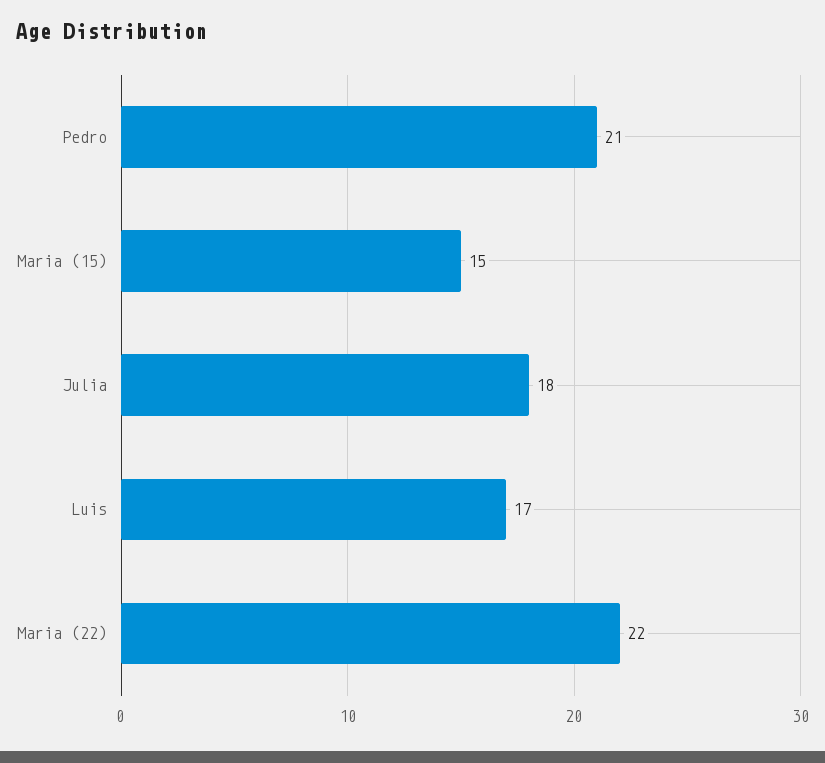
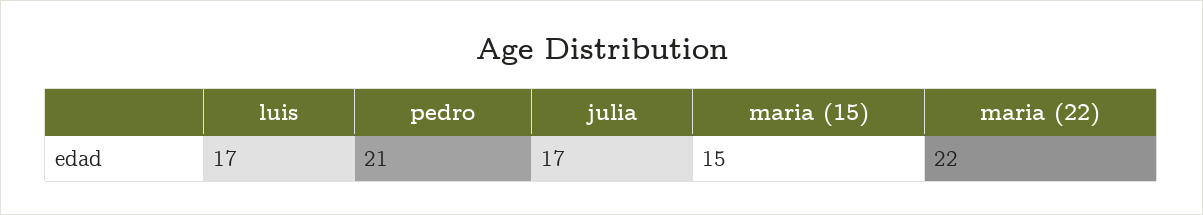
Julia: 18 -> 17

